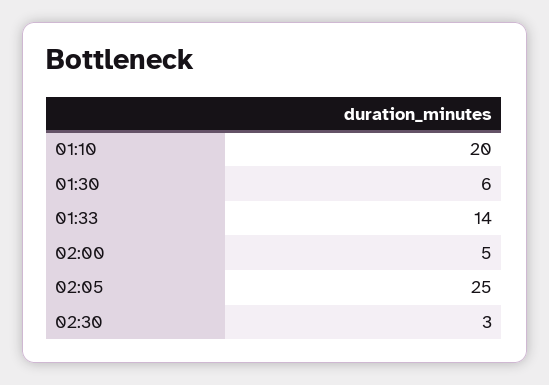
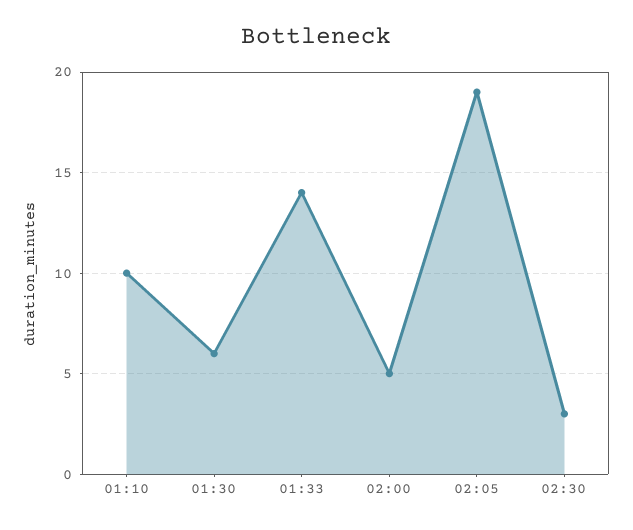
01:10: 20 -> 10
02:05: 25 -> 19

